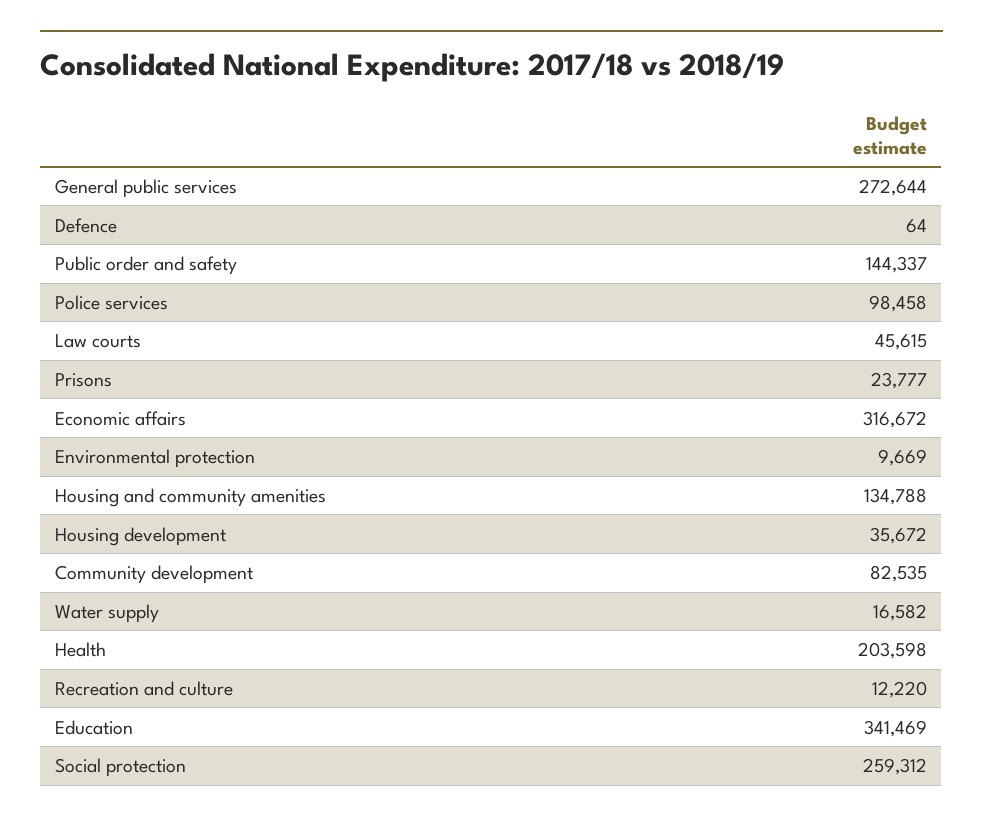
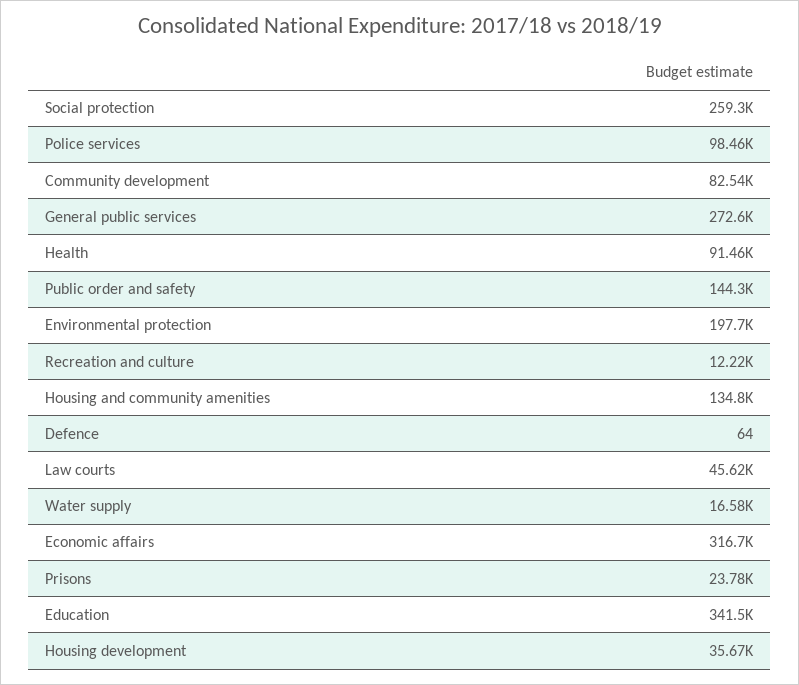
Environmental protection: 9669 -> 197700
Health: 203598 -> 91460

